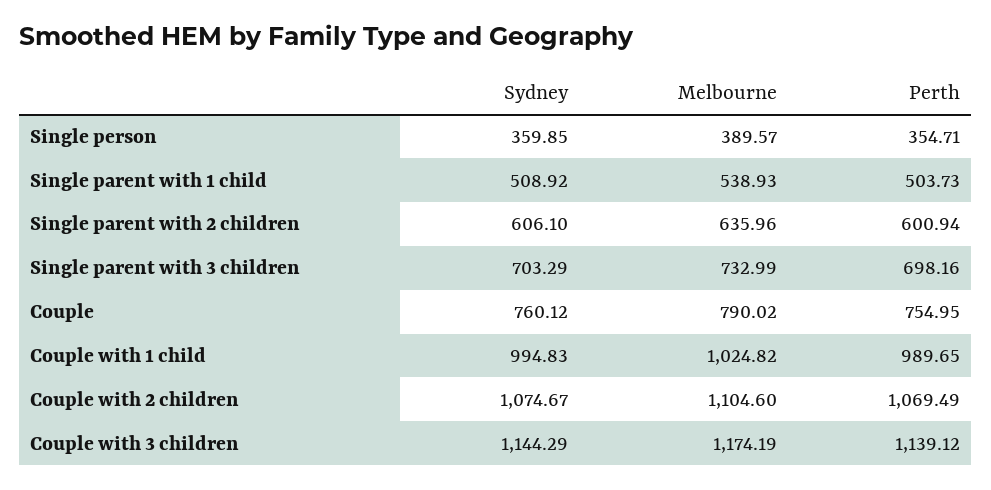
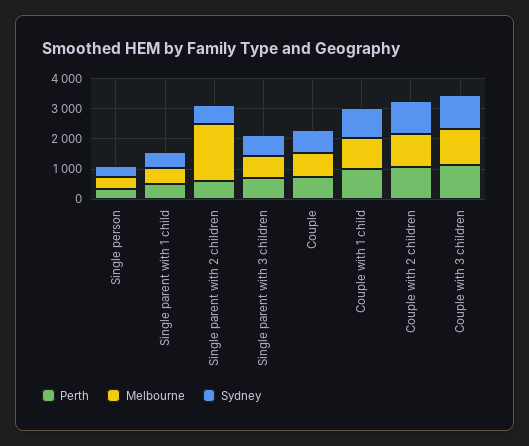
Melbourne, Single parent with 2 children: 635.96 -> 2000

